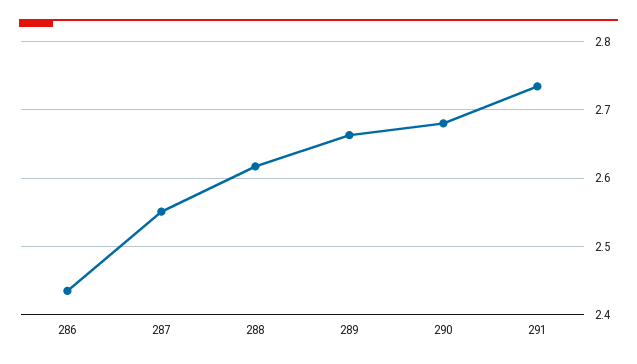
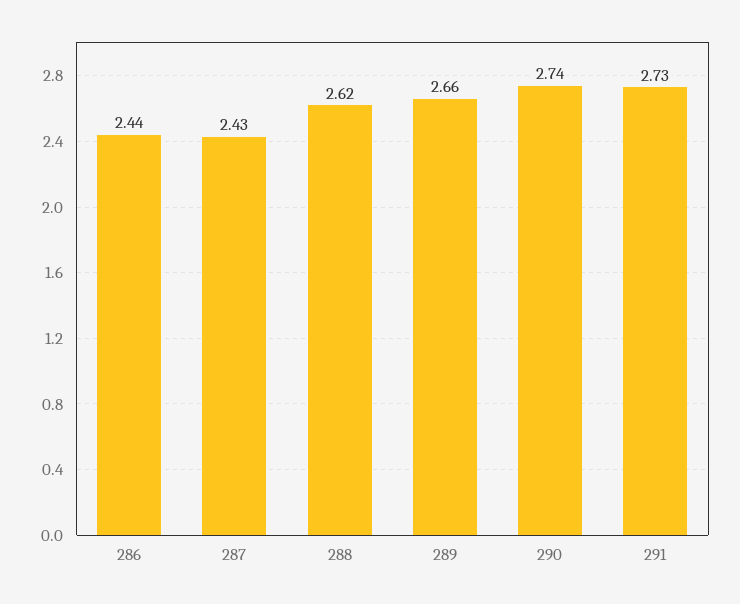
287: 2.55 -> 2.43
290: 2.68 -> 2.74

